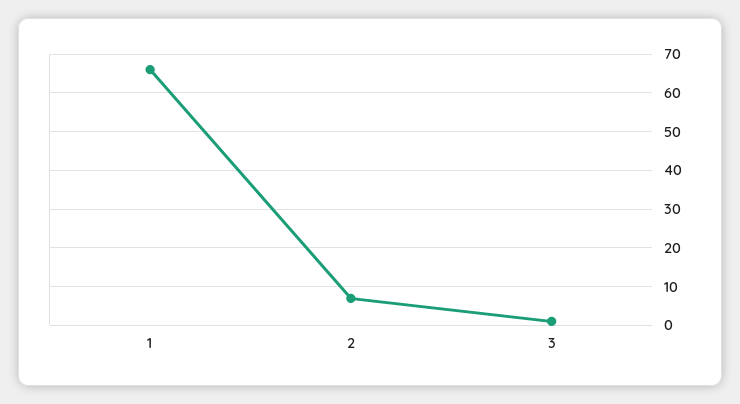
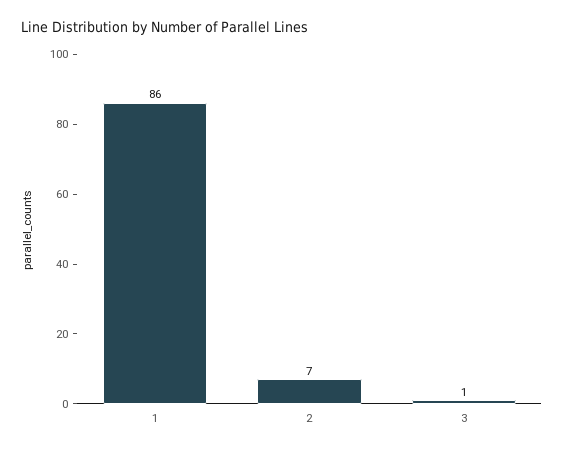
1: 65 -> 86

